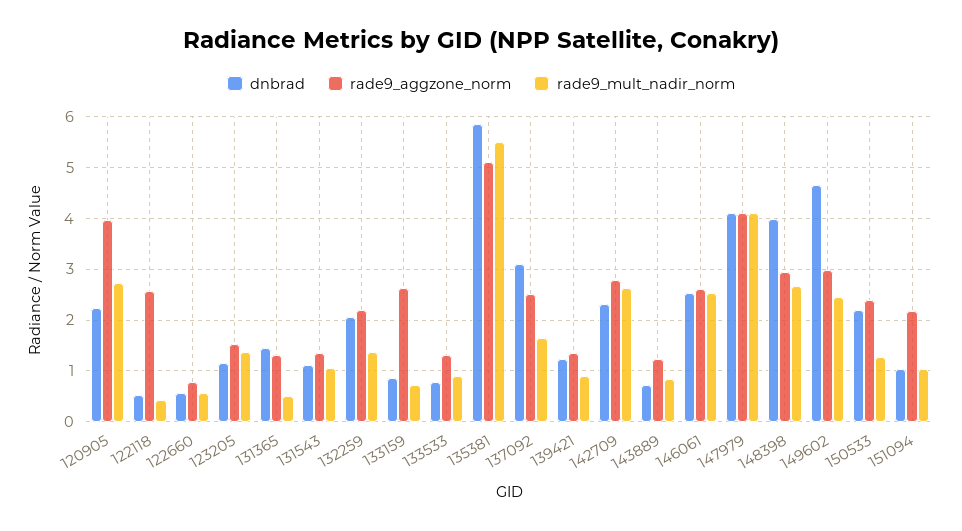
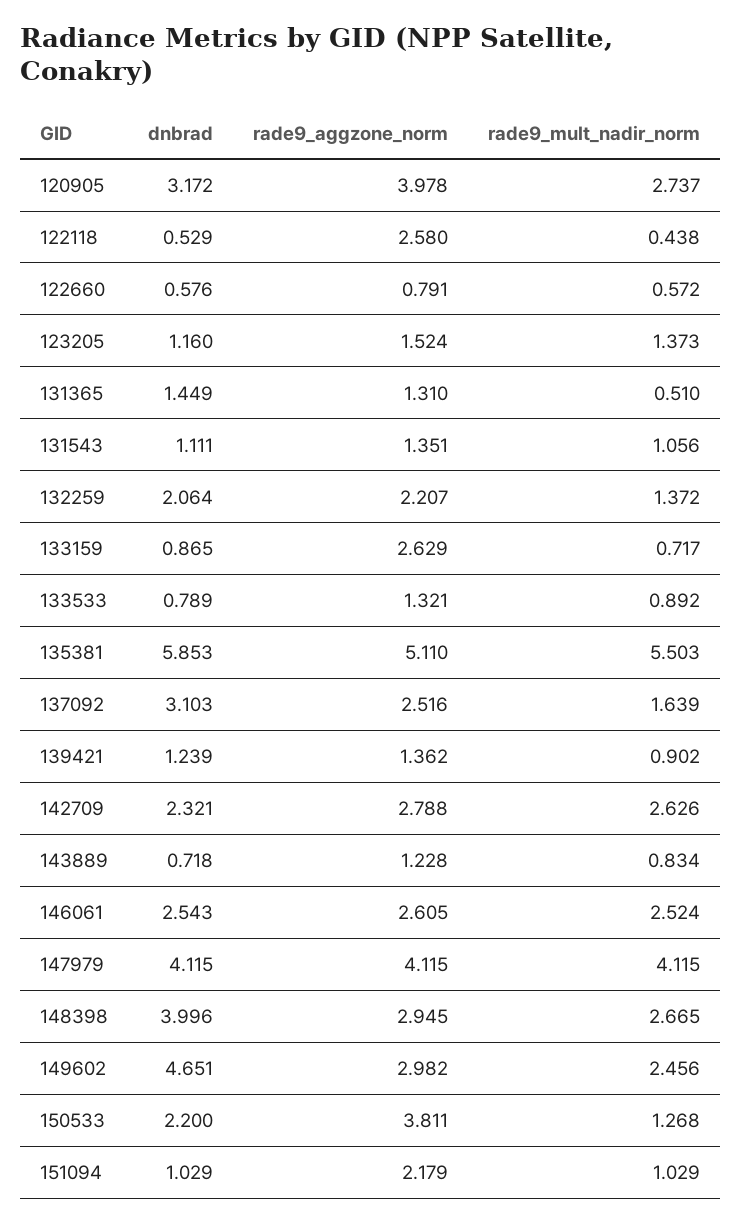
dnbrad, 120905: 2.2 -> 3.172
rade9_aggzone_norm, 150533: 2.4 -> 3.811

